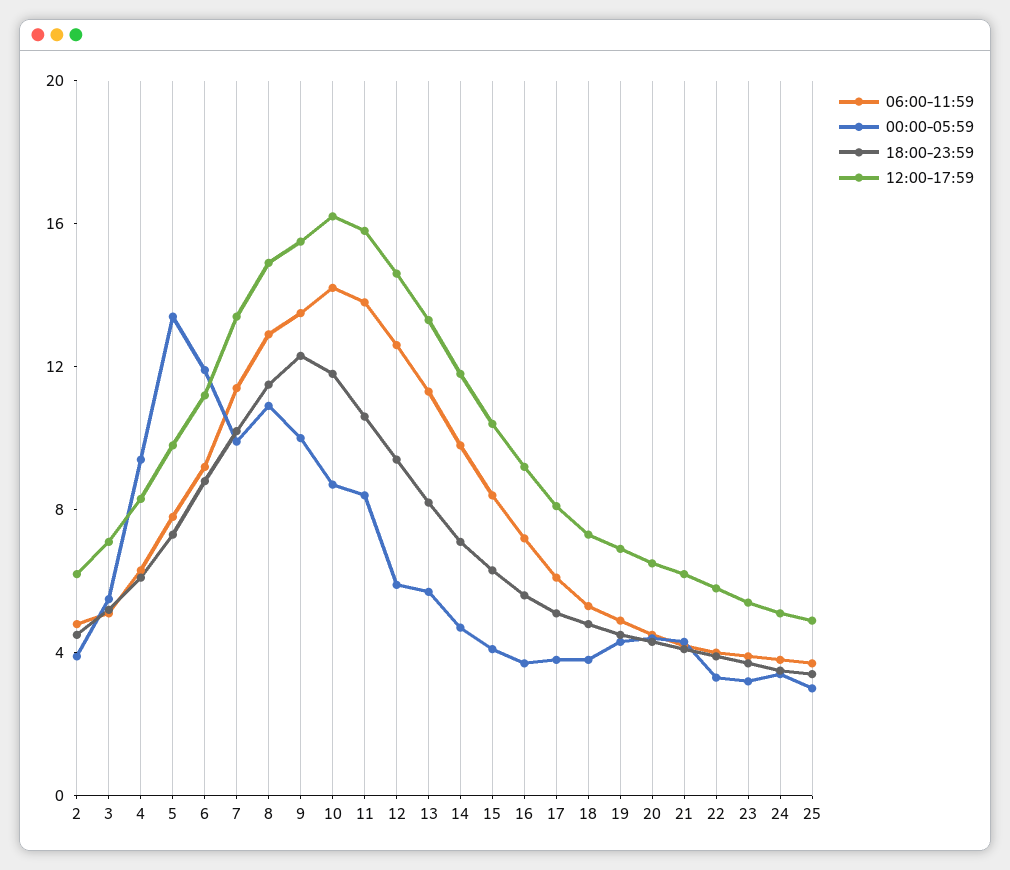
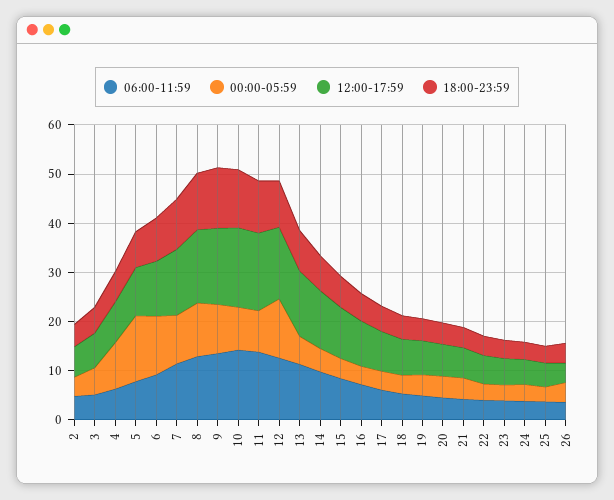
00:00-05:59, 12: 6 -> 12
06:00-11:59, 26: none -> 4
00:00-05:59, 26: none -> 4
12:00-17:59, 26: none -> 4
18:00-23:59, 26: none -> 4

